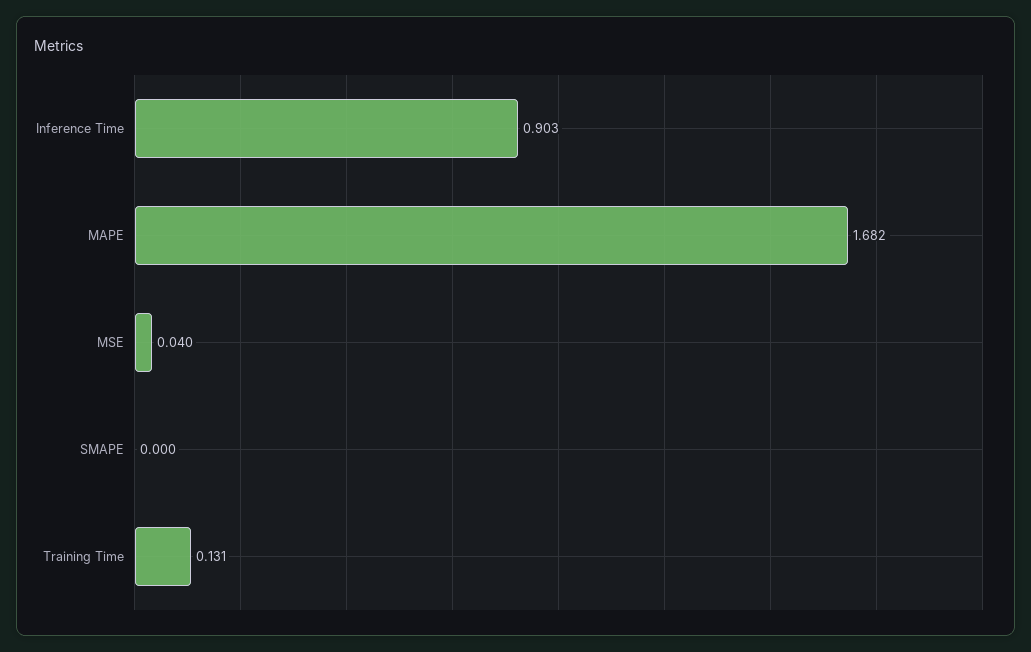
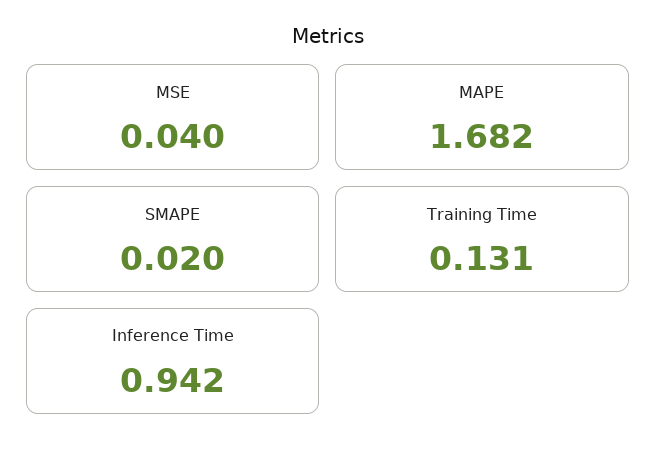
Inference Time: 0.903 -> 0.942
SMAPE: 0 -> 0.02

